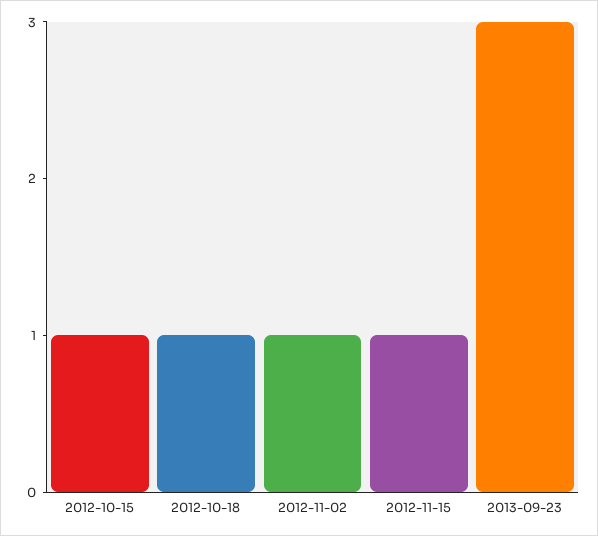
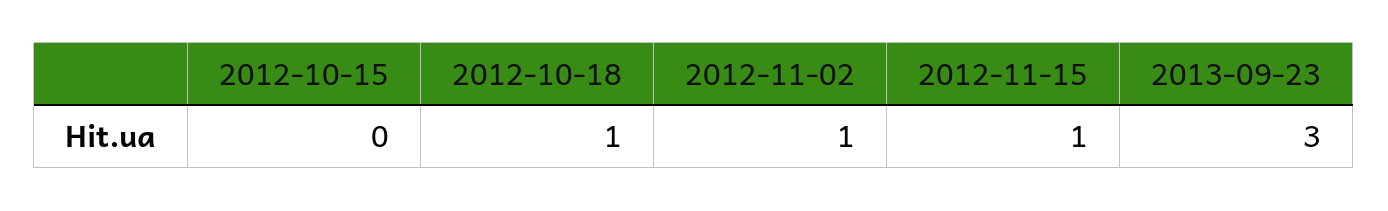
2012-10-15: 1 -> 0

